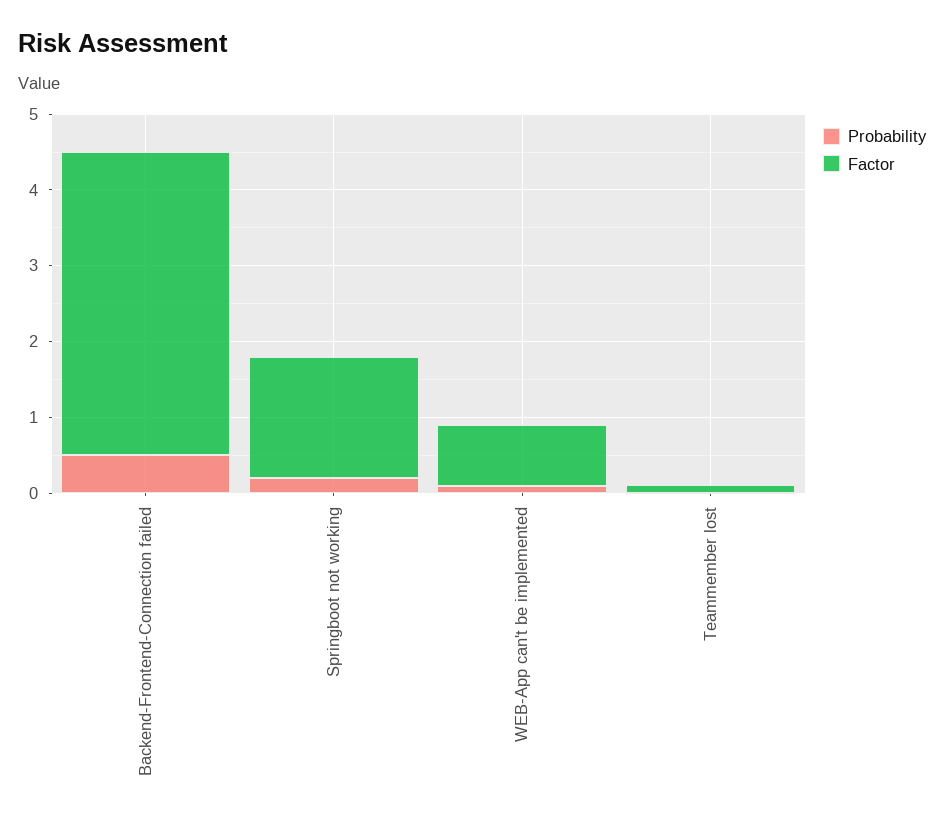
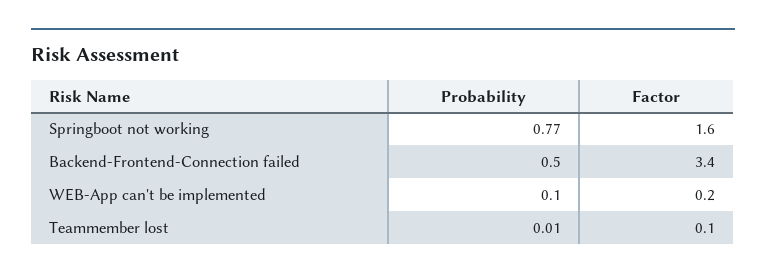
Factor, Backend-Frontend-Connection failed: 4 -> 3.4
Probability, Springboot not working: 0.2 -> 0.77
Factor, WEB-App can't be implemented: 0.8 -> 0.2

